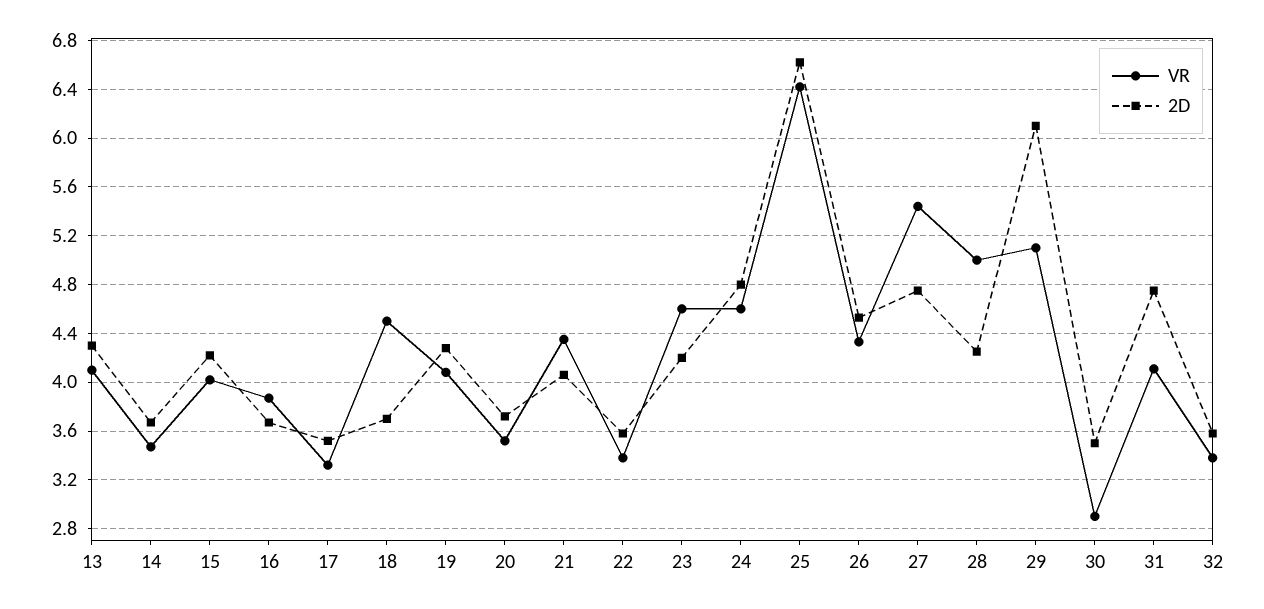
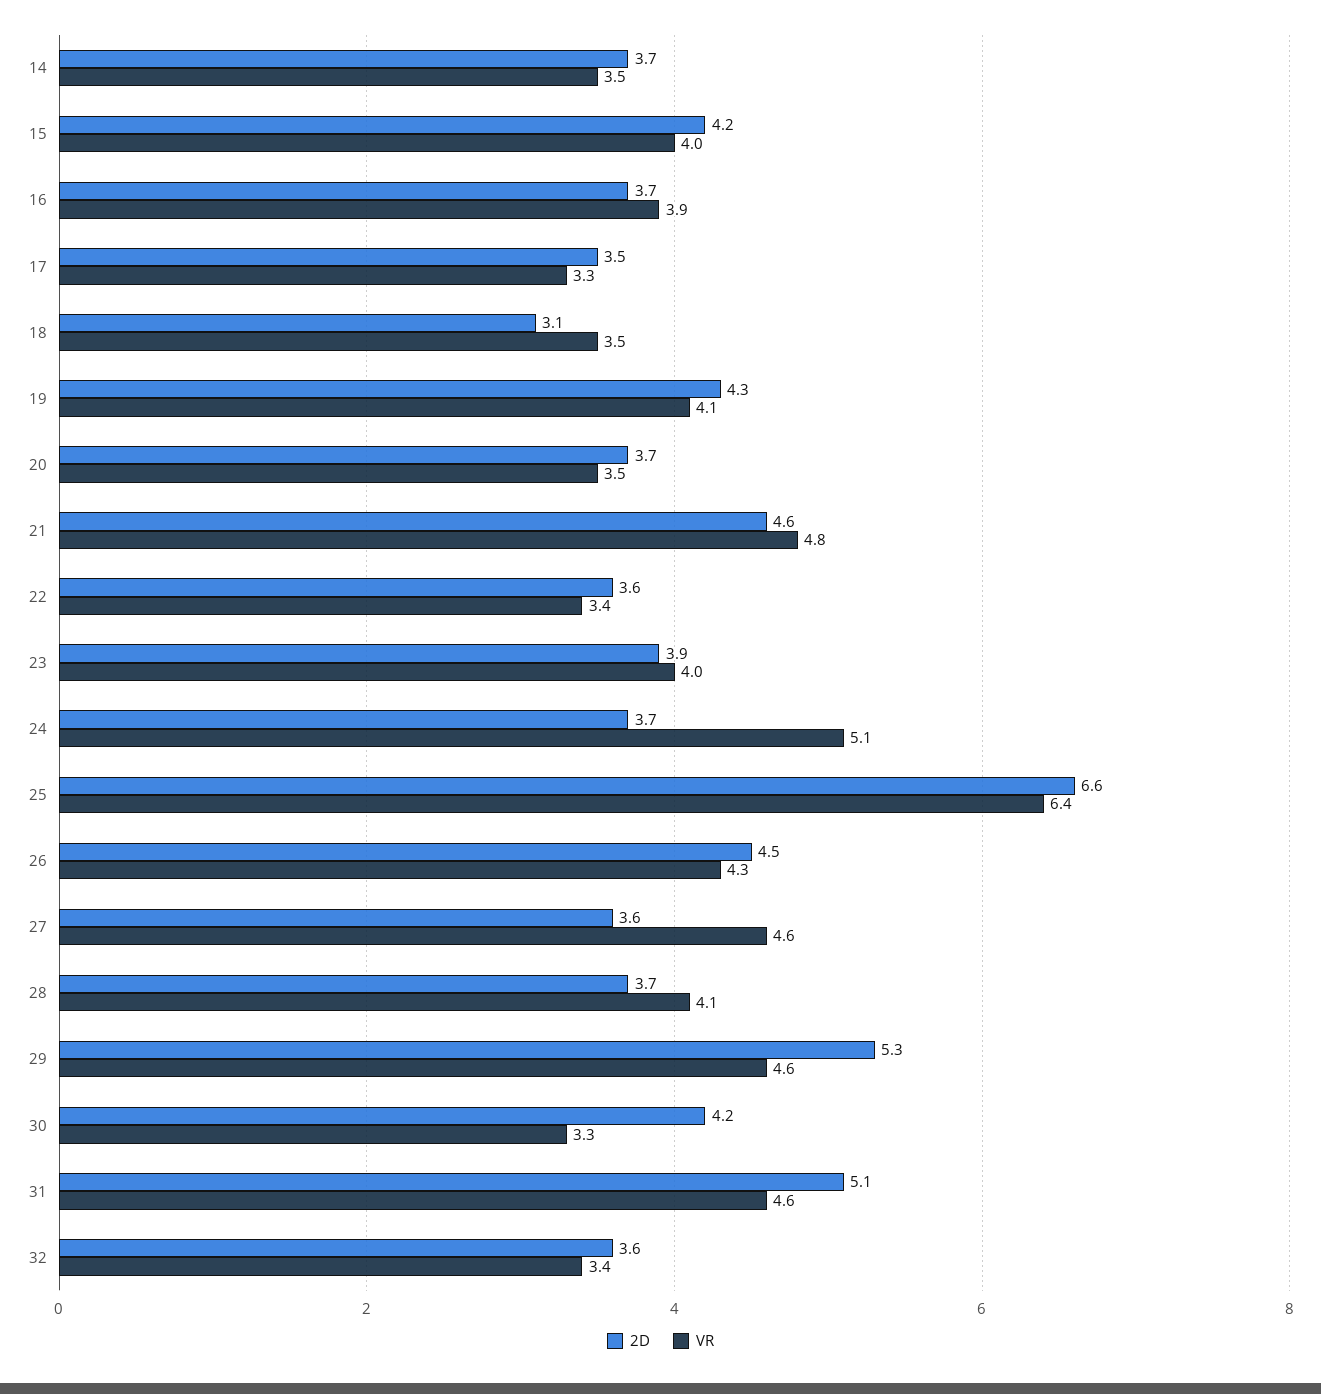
VR, 13: 4.1 -> none
2D, 13: 4.3 -> none
VR, 18: 4.5 -> 3.5
2D, 18: 3.7 -> 3.1
VR, 21: 4.35 -> 4.8
2D, 21: 4.05 -> 4.6
VR, 23: 4.6 -> 4
2D, 23: 4.2 -> 3.9
VR, 24: 4.6 -> 5.1
2D, 24: 4.8 -> 3.7
VR, 27: 5.45 -> 4.6
2D, 27: 4.75 -> 3.6
VR, 28: 5 -> 4.1
2D, 28: 4.25 -> 3.7
VR, 29: 5.1 -> 4.6
2D, 29: 6.1 -> 5.3
VR, 30: 2.9 -> 3.3
2D, 30: 3.5 -> 4.2
VR, 31: 4.1 -> 4.6
2D, 31: 4.75 -> 5.1

